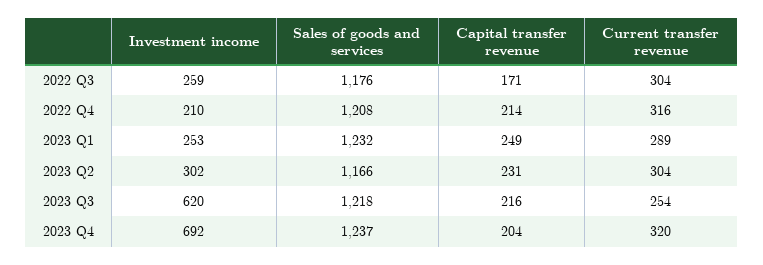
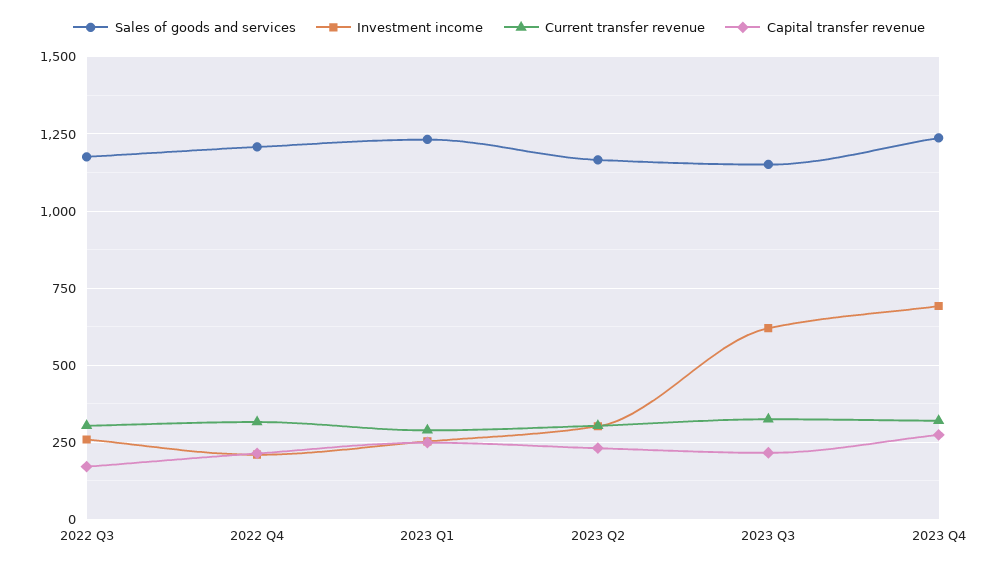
Sales of goods and services, 2023 Q3: 1218 -> 1150
Current transfer revenue, 2023 Q3: 254 -> 325
Capital transfer revenue, 2023 Q4: 204 -> 275

